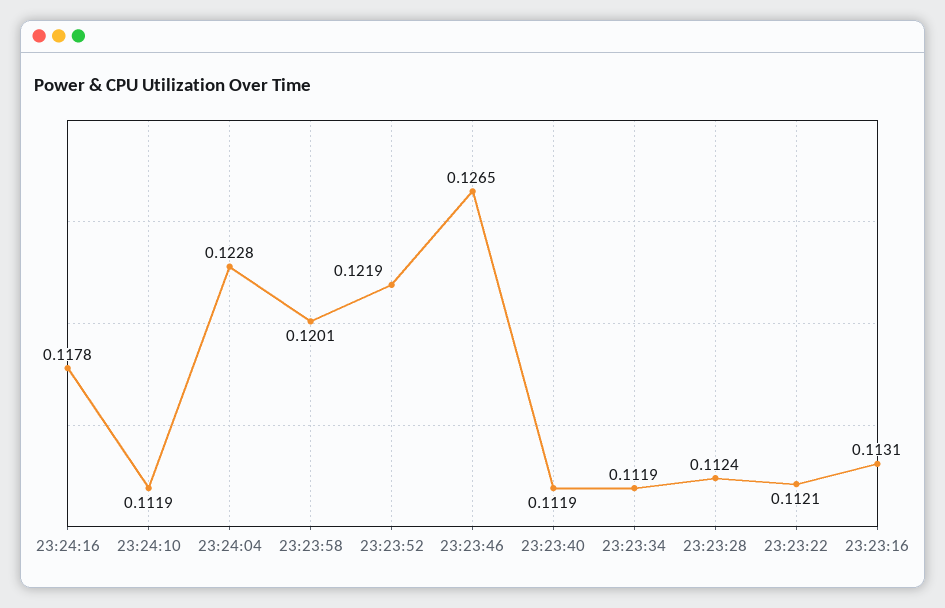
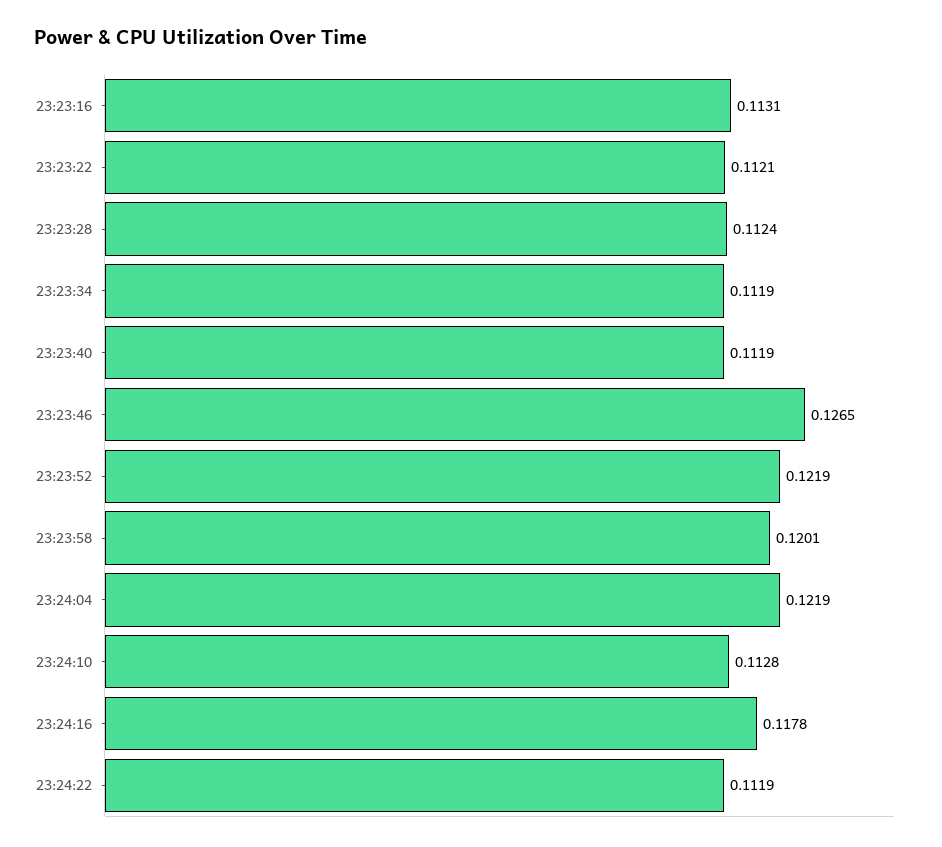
23:24:10: 0.1119 -> 0.1128
23:24:04: 0.1228 -> 0.1219
23:24:22: none -> 0.1119

